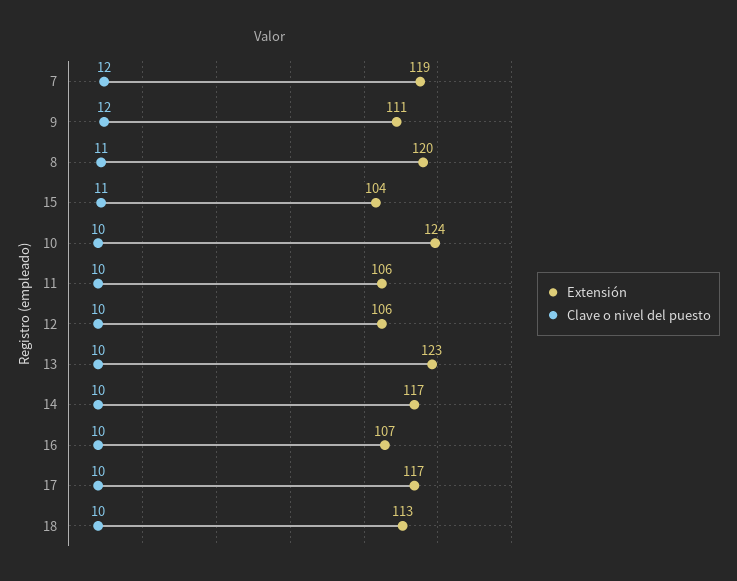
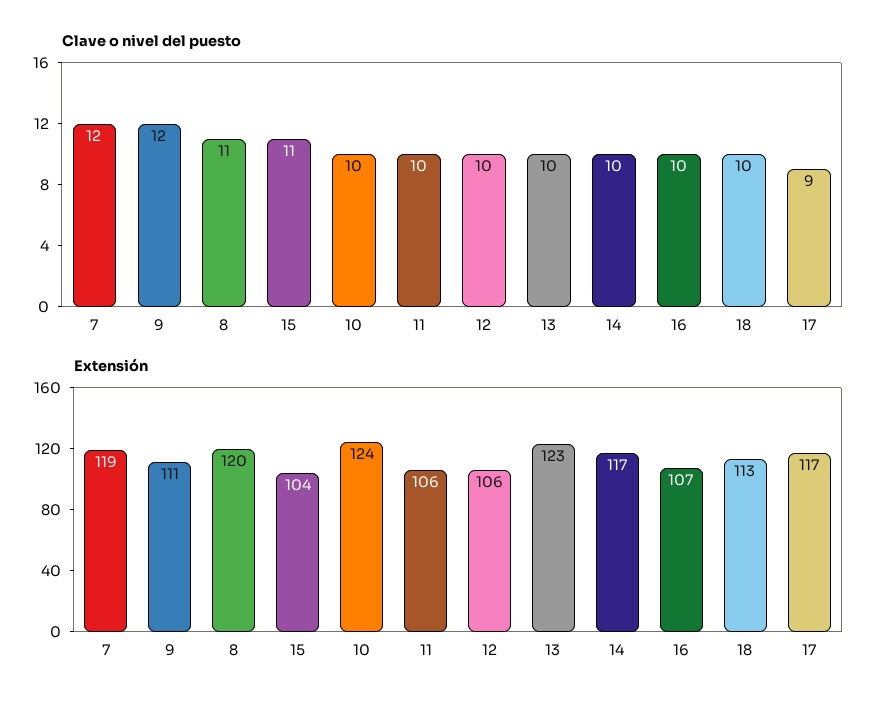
Clave o nivel del puesto, 17: 10 -> 9

